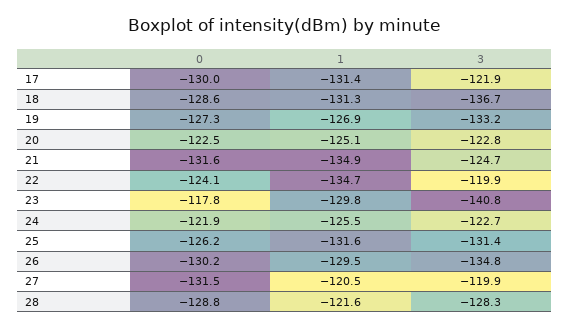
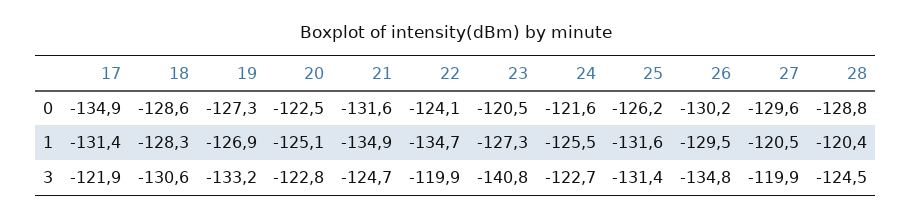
0, 17: -130 -> -134.9
1, 18: -131.3 -> -128.3
3, 18: -136.7 -> -130.6
0, 23: -117.8 -> -120.5
1, 23: -129.8 -> -127.3
0, 24: -121.9 -> -121.6
0, 27: -131.5 -> -129.6
1, 28: -121.6 -> -120.4
3, 28: -128.3 -> -124.5

